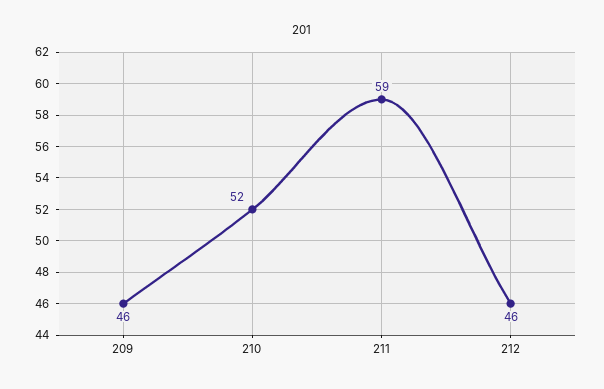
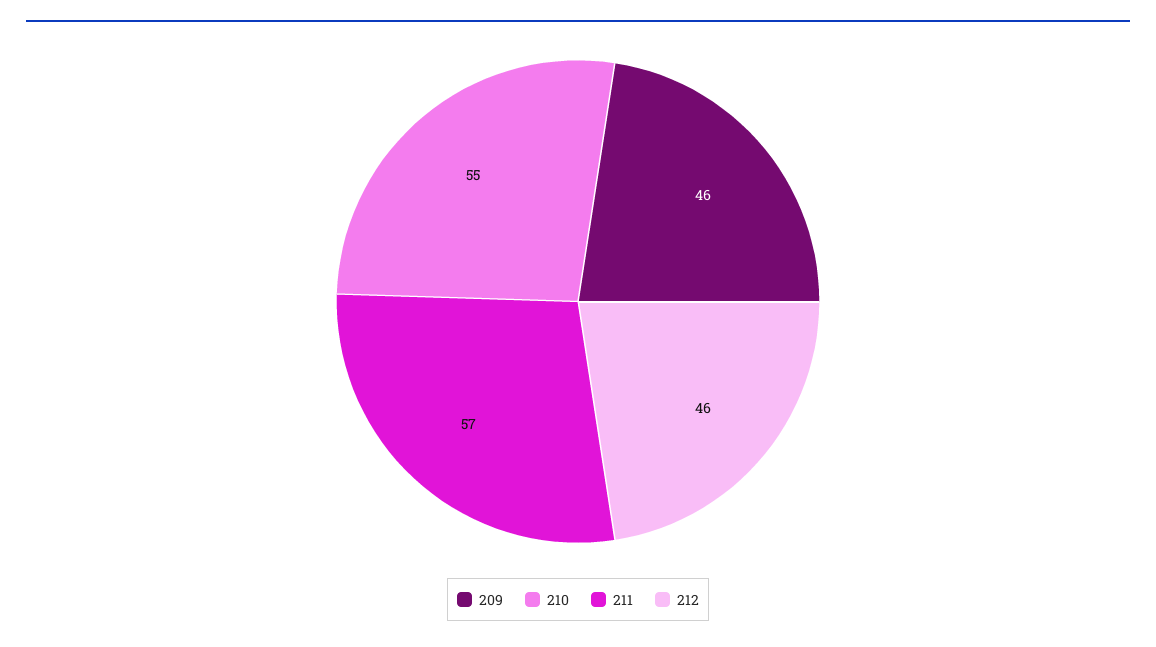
210: 52 -> 55
211: 59 -> 57

